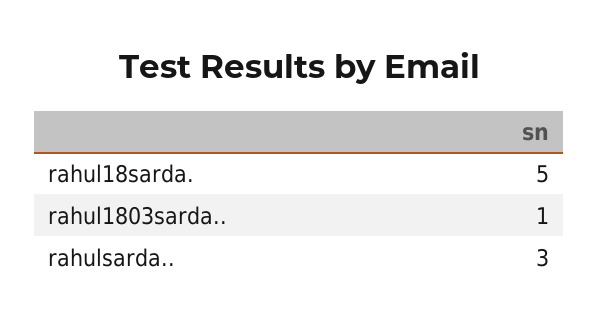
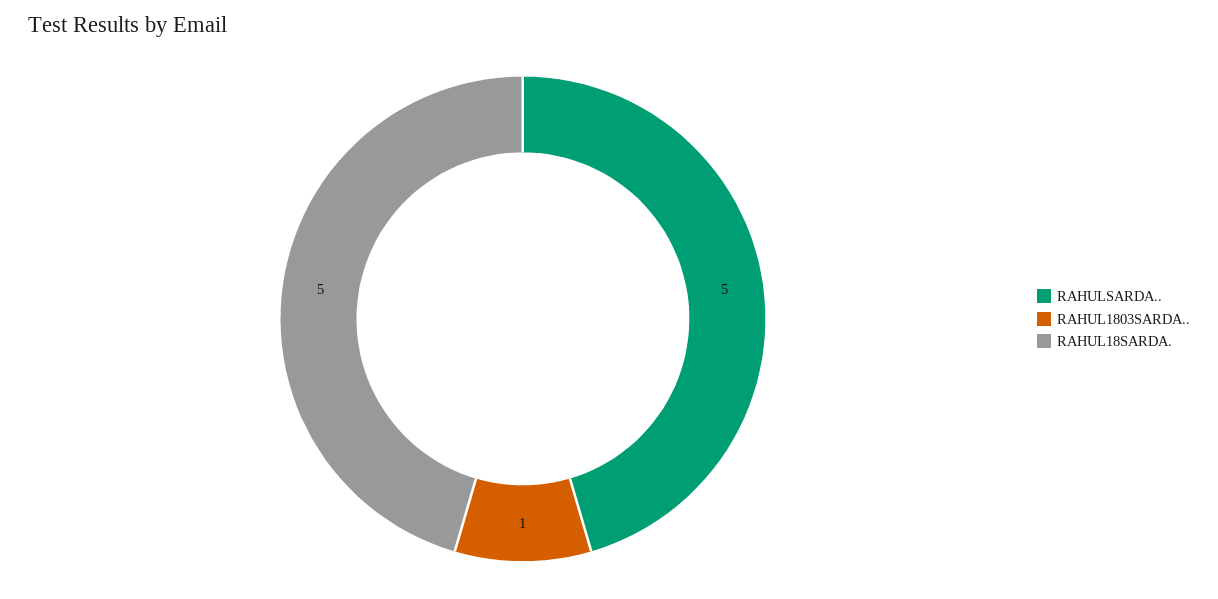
rahulsarda..: 3 -> 5

